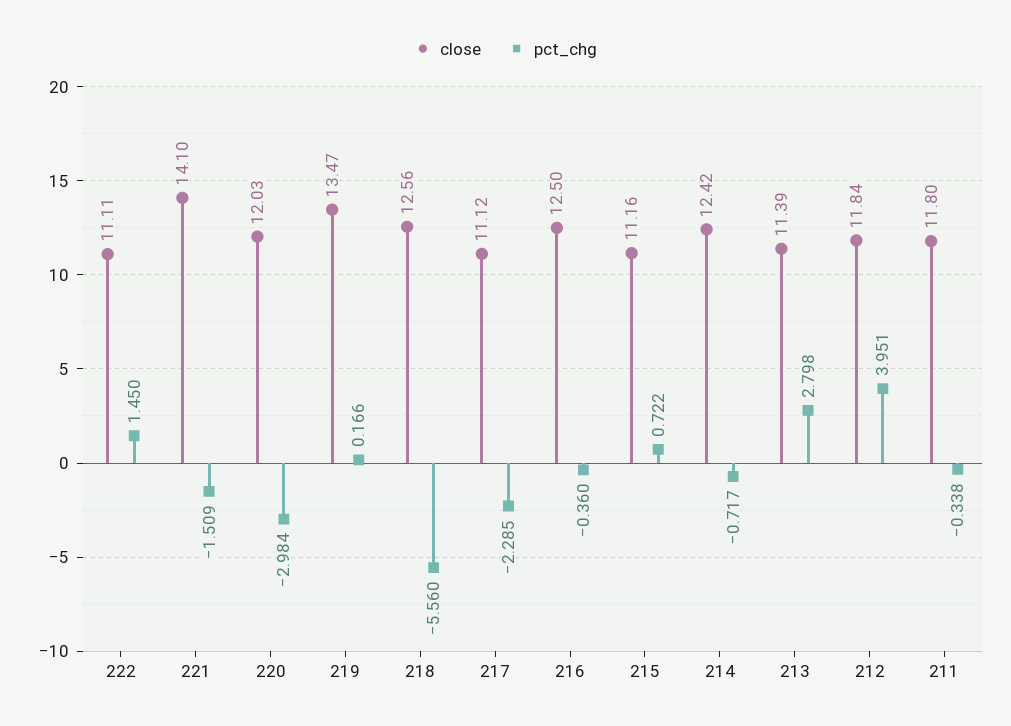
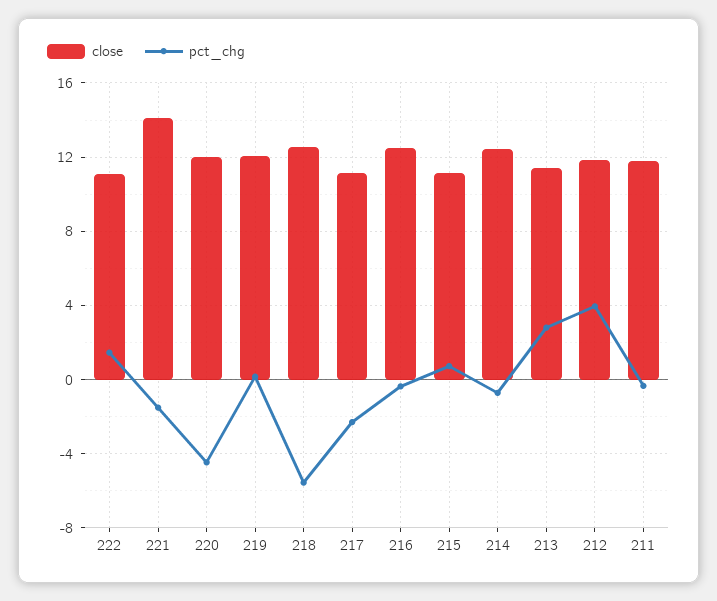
pct_chg, 220: -2.984 -> -4.5
close, 219: 13.47 -> 12

